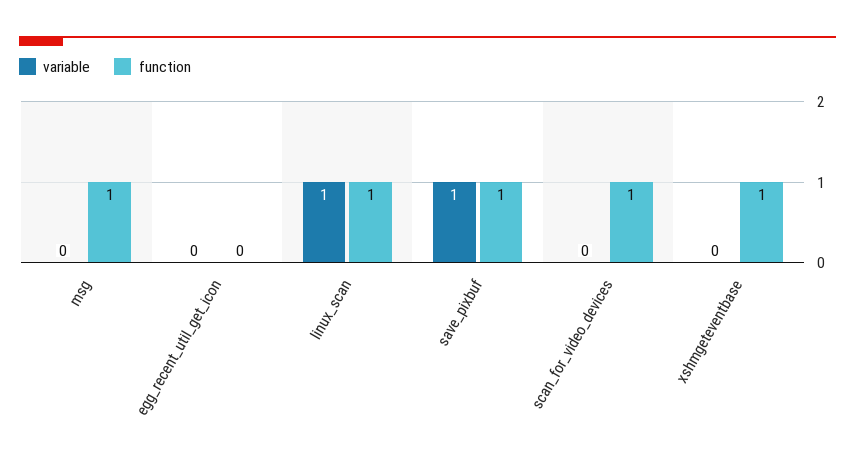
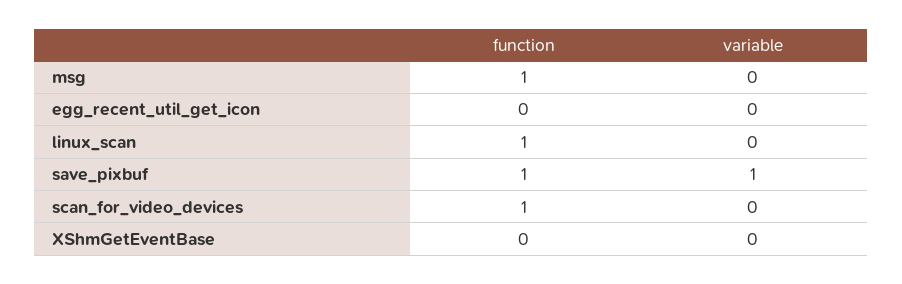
variable, linux_scan: 1 -> 0
function, xshmgeteventbase: 1 -> 0

